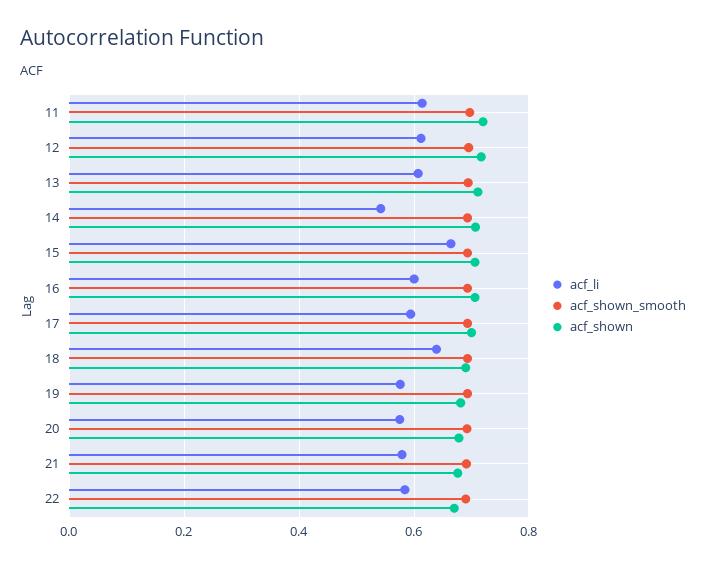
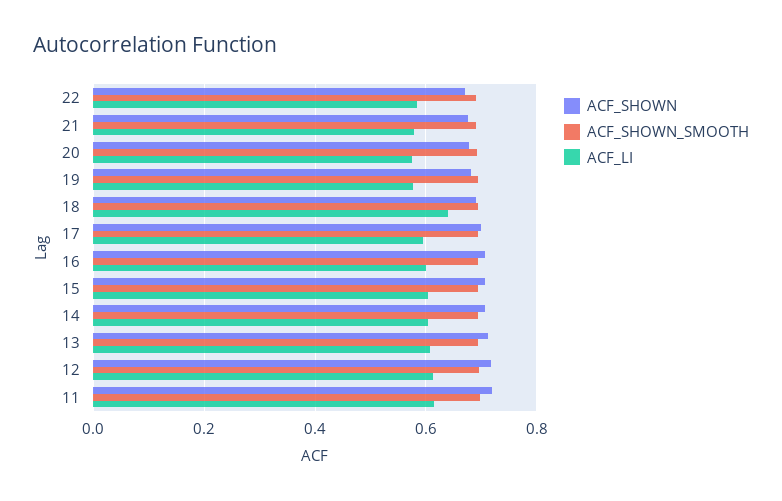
acf_li, 14: 0.54 -> 0.6
acf_li, 15: 0.66 -> 0.6

